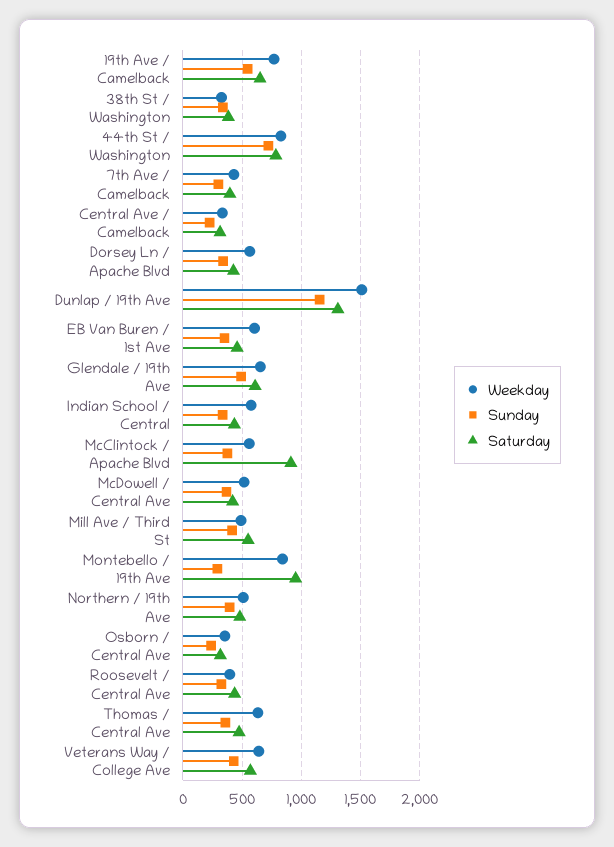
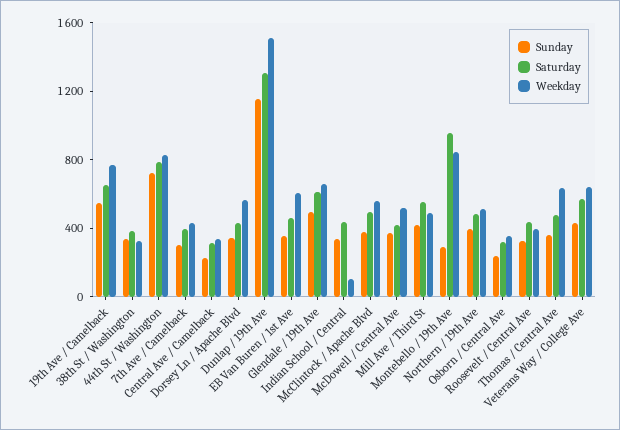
Weekday, Indian School / Central: 600 -> 100
Saturday, McClintock / Apache Blvd: 900 -> 500

